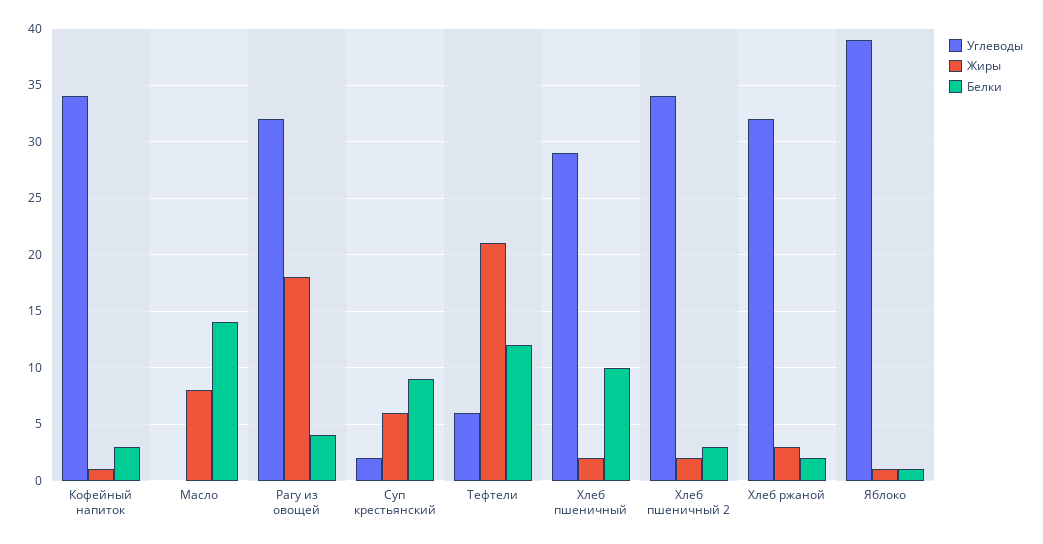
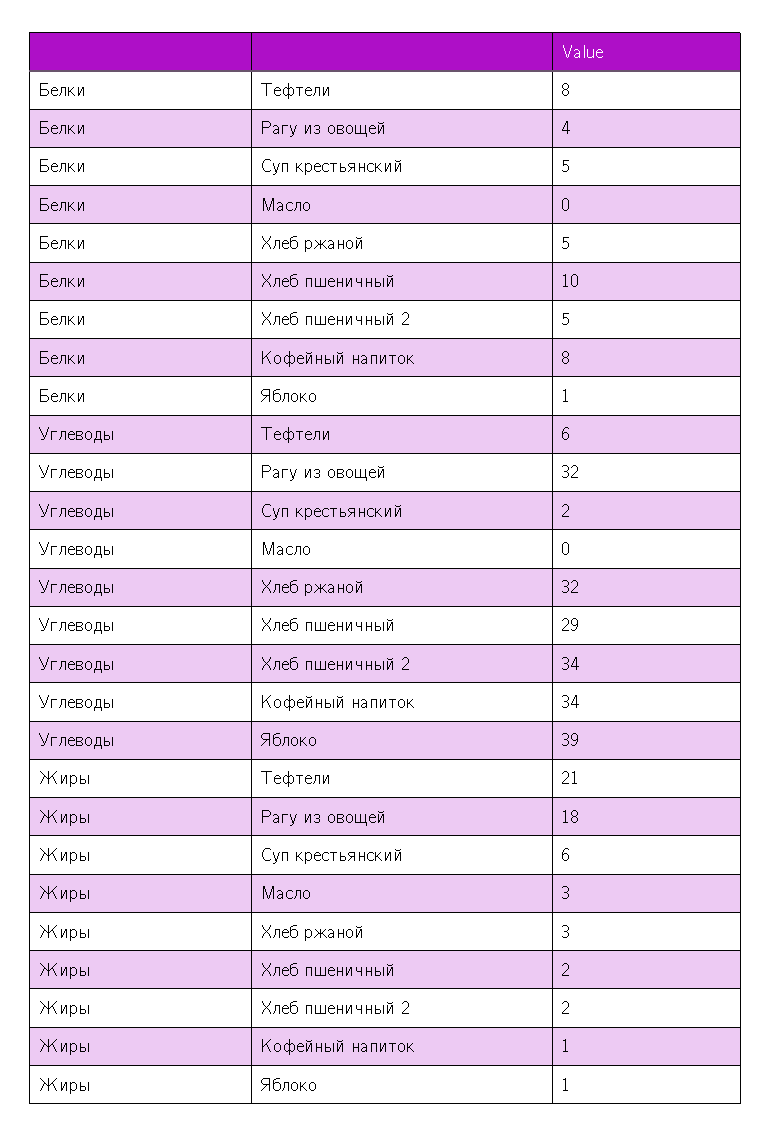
Белки, Кофейный напиток: 3 -> 8
Жиры, Масло: 8 -> 3
Белки, Масло: 14 -> 0
Белки, Суп крестьянский: 9 -> 5
Белки, Тефтели: 12 -> 8
Белки, Хлеб пшеничный 2: 3 -> 5
Белки, Хлеб ржаной: 2 -> 5

